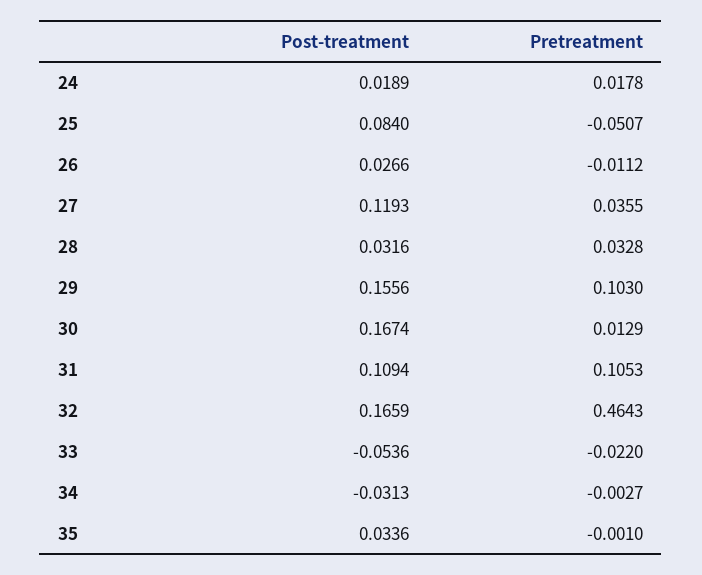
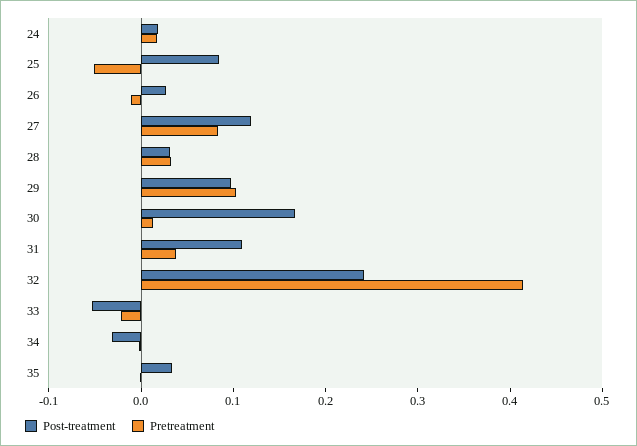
Pretreatment, 27: 0.0355 -> 0.08
Post-treatment, 29: 0.1556 -> 0.1
Pretreatment, 31: 0.1053 -> 0.04
Post-treatment, 32: 0.1659 -> 0.24
Pretreatment, 32: 0.4643 -> 0.42

